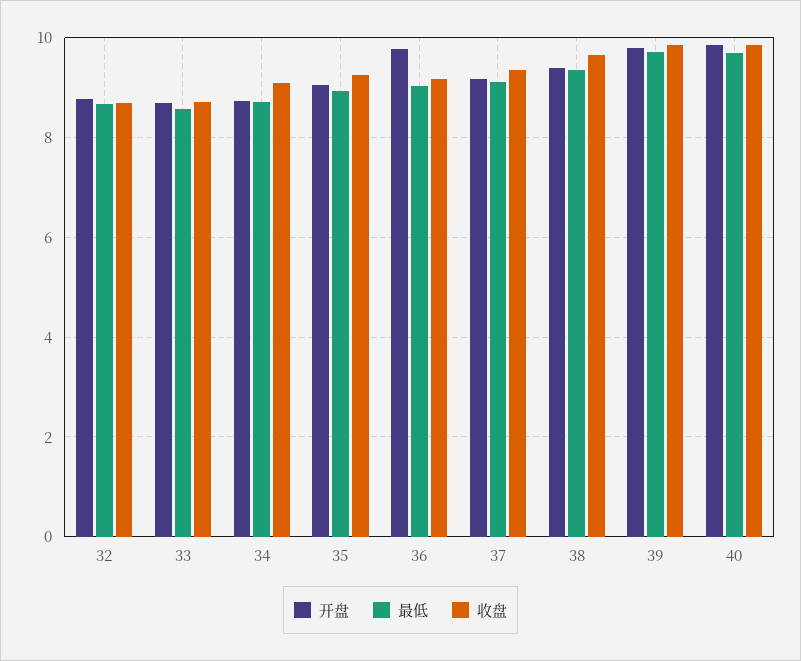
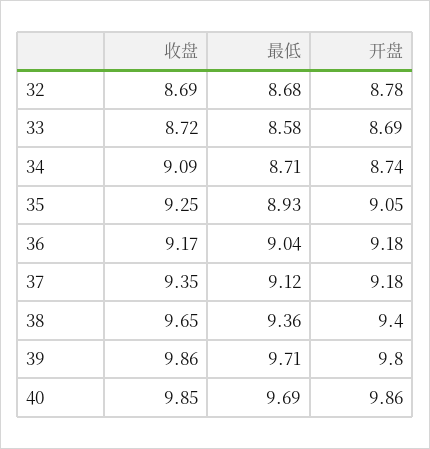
开盘, 36: 9.8 -> 9.18

